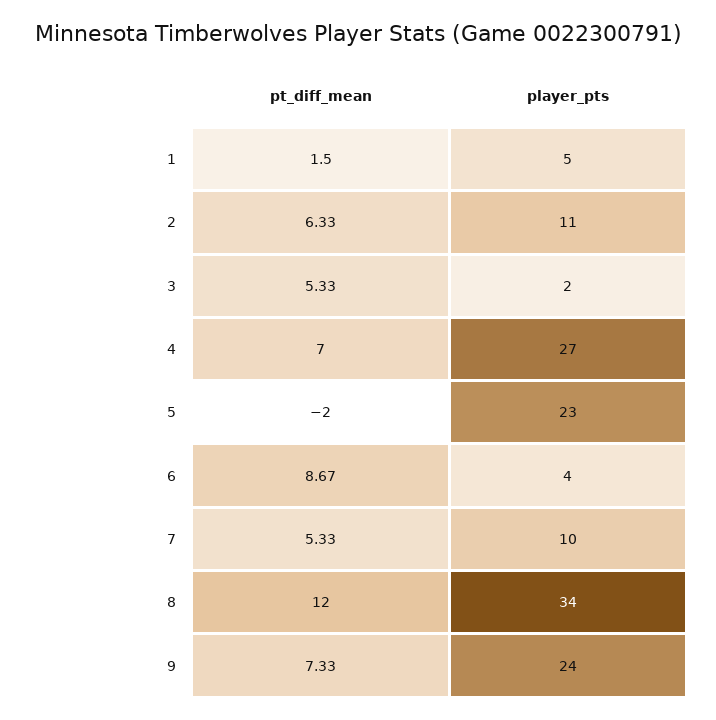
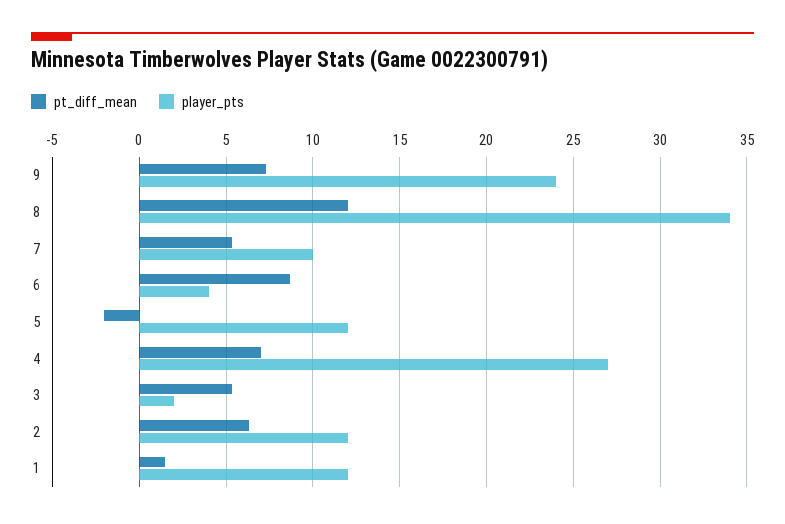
player_pts, 1: 5 -> 12
player_pts, 2: 11 -> 12
player_pts, 5: 23 -> 12

